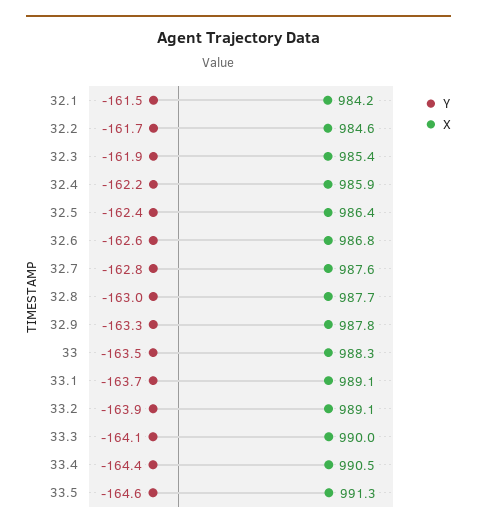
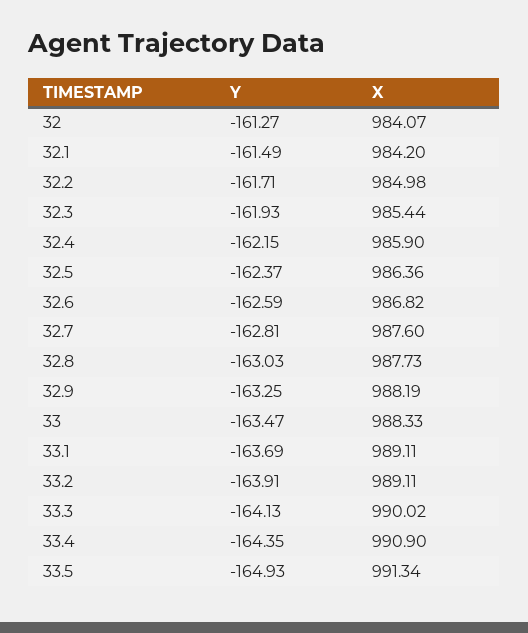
X, 32.2: 984.6 -> 984.98
X, 32.9: 987.8 -> 988.19
X, 33.4: 990.5 -> 990.9
Y, 33.5: -164.6 -> -164.93
Y, 32: none -> -161.27
X, 32: none -> 984.07

